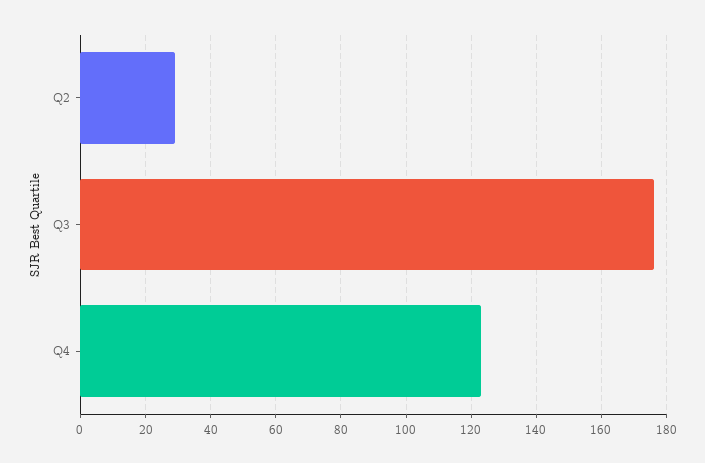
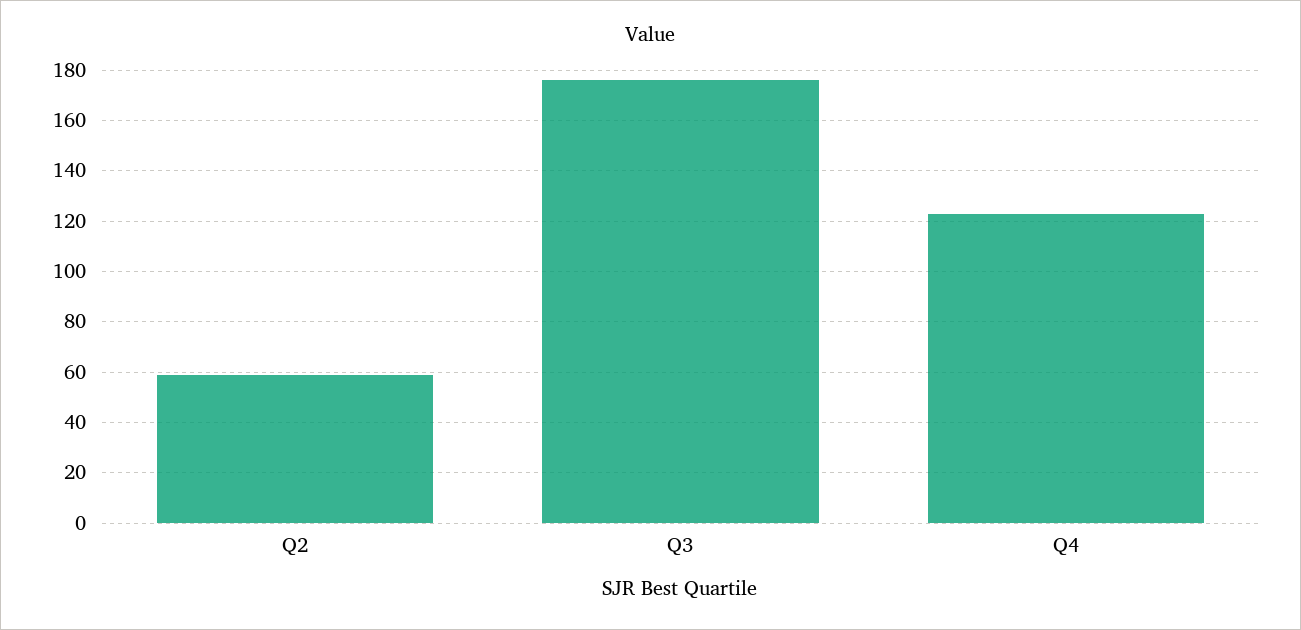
Q2: 30 -> 60

